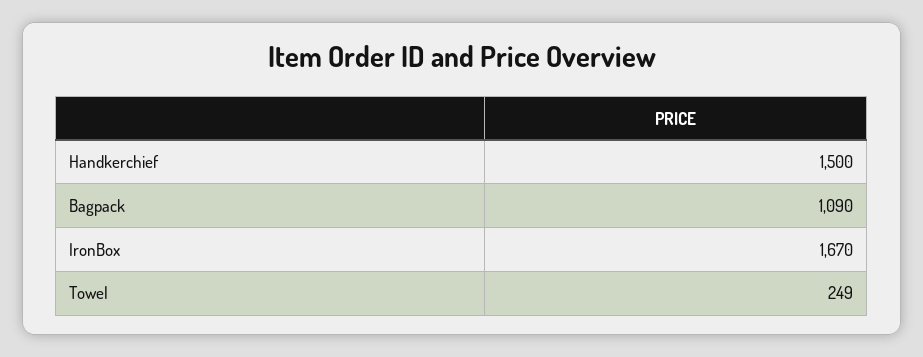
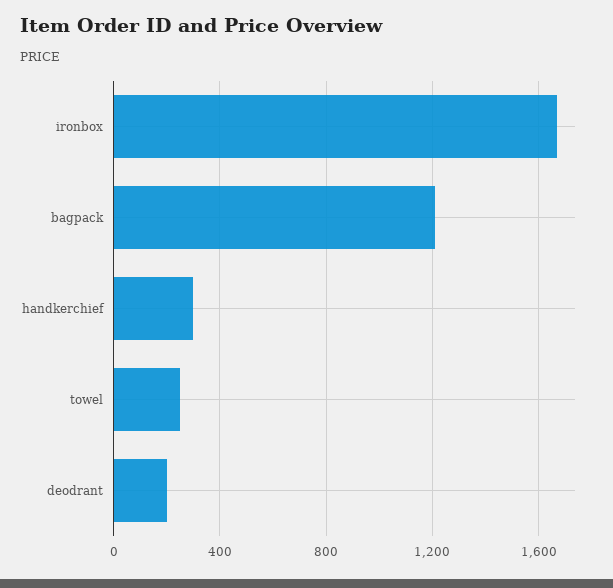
Handkerchief: 1500 -> 300
Bagpack: 1090 -> 1200
deodrant: none -> 200

